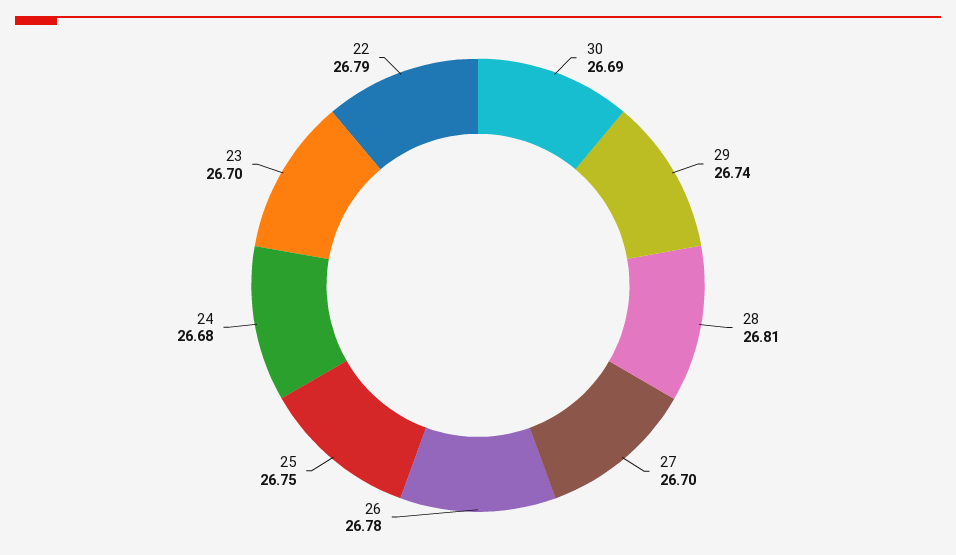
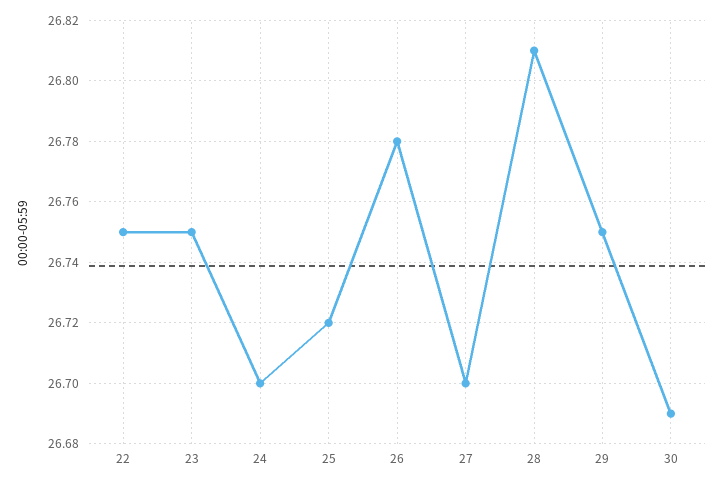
29: 26.74 -> 26.75
25: 26.75 -> 26.72
24: 26.68 -> 26.7
23: 26.7 -> 26.75
22: 26.79 -> 26.75

